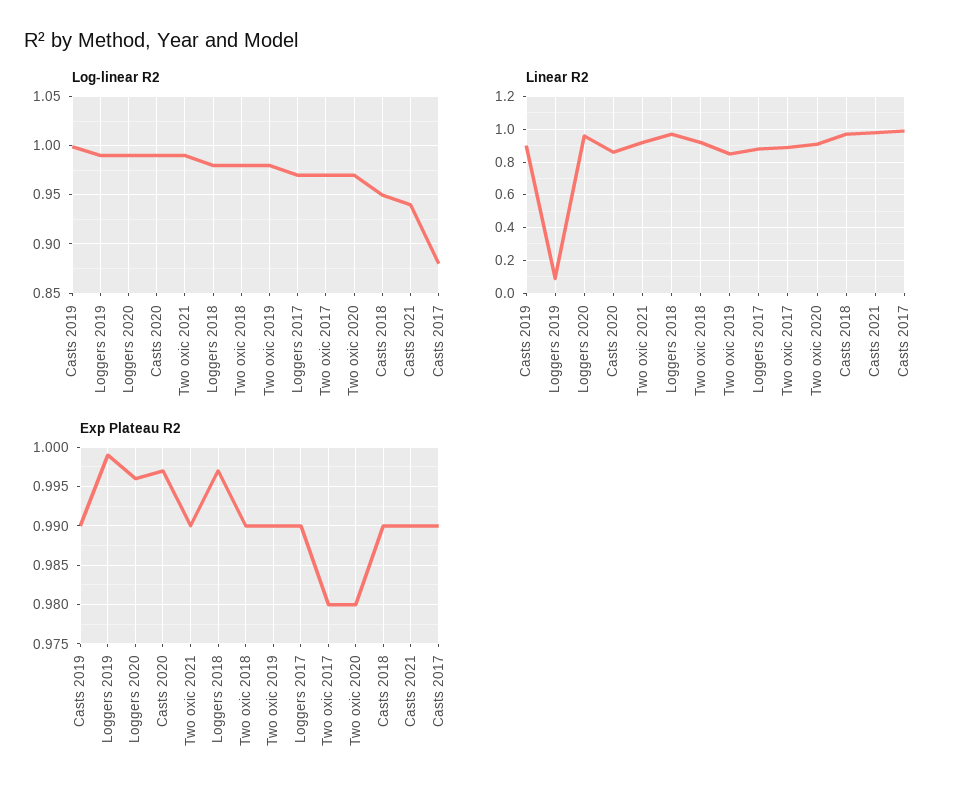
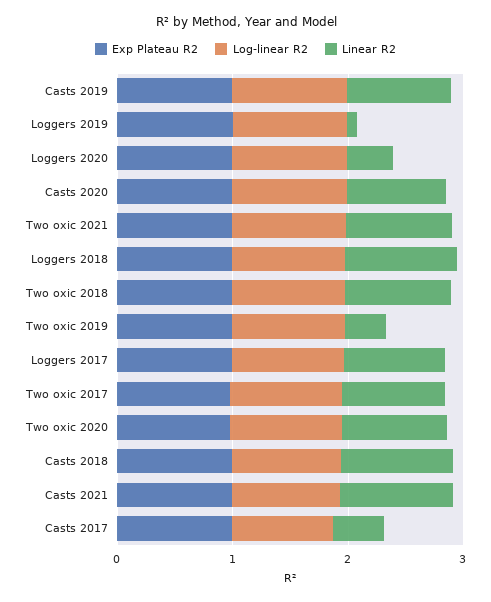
Linear R2, Loggers 2020: 0.95 -> 0.4
Linear R2, Two oxic 2019: 0.85 -> 0.4
Linear R2, Casts 2017: 1 -> 0.4

